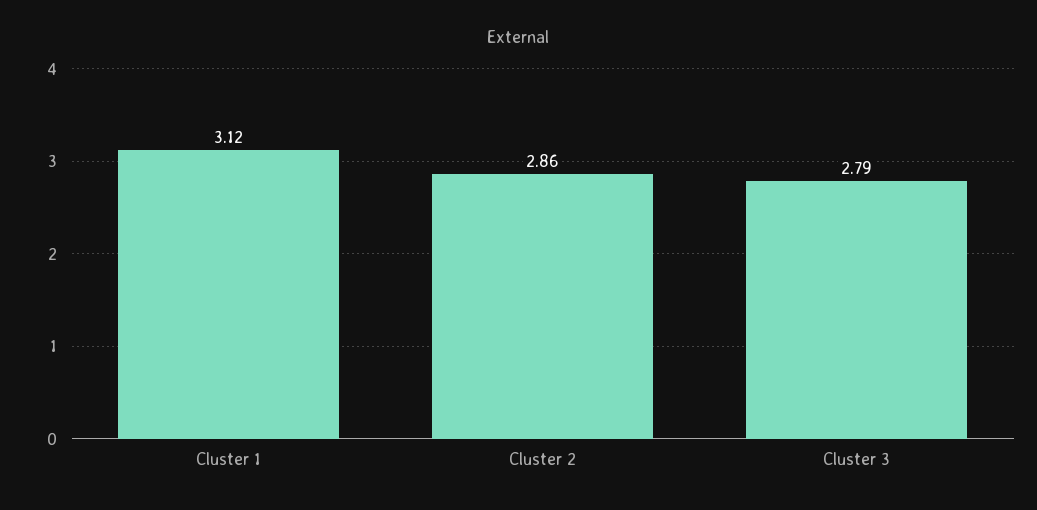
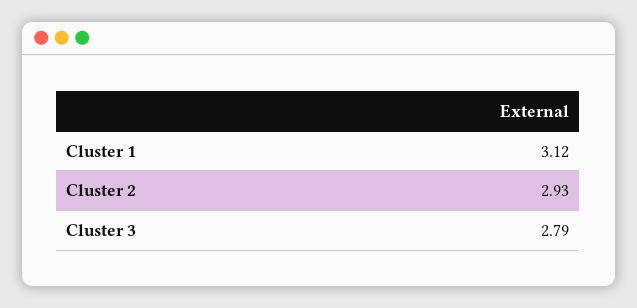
Cluster 2: 2.86 -> 2.93

